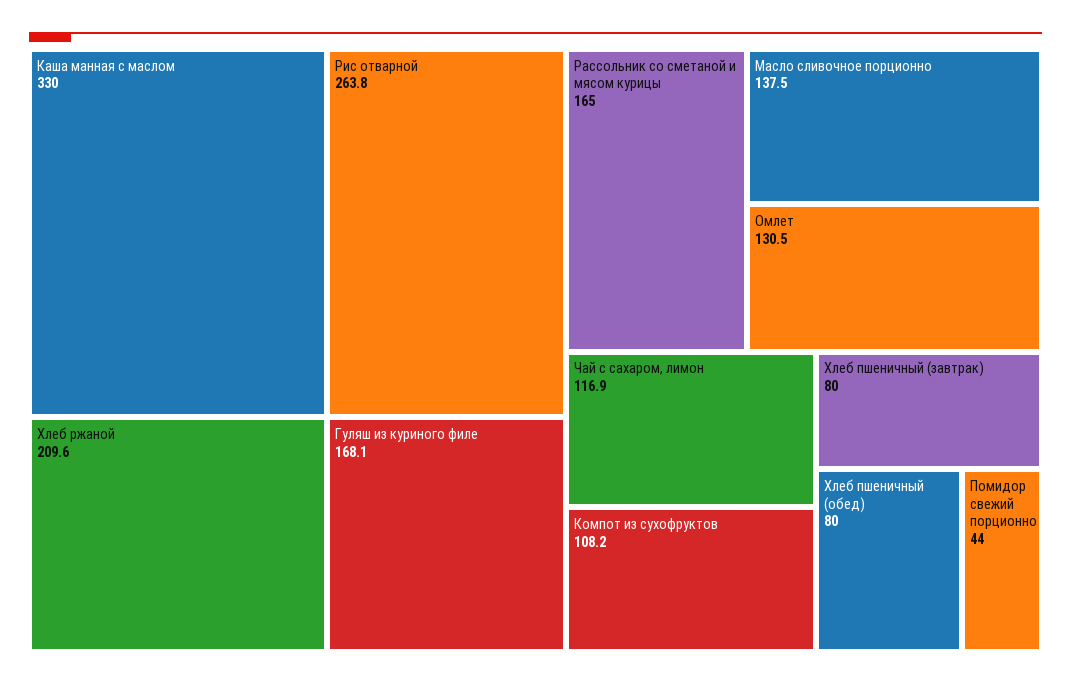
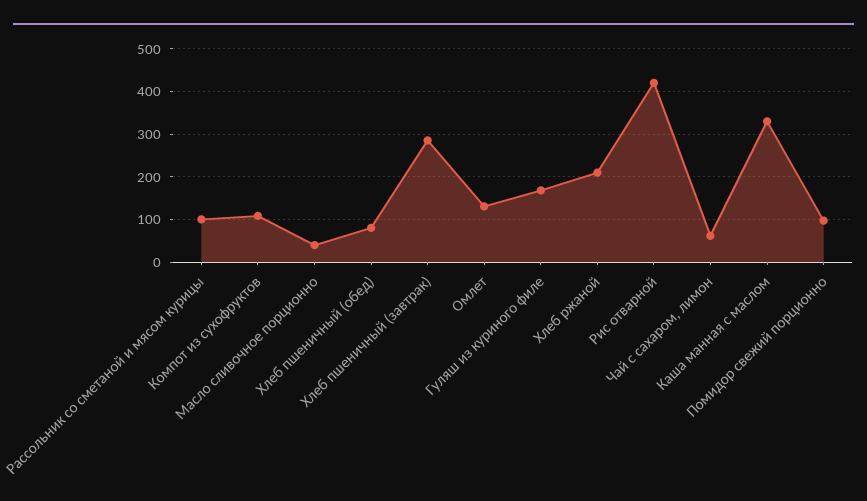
Рис отварной: 263.8 -> 420
Рассольник со сметаной и мясом курицы: 165 -> 100
Масло сливочное порционно: 137.5 -> 40
Чай с сахаром, лимон: 116.9 -> 60
Хлеб пшеничный (завтрак): 80 -> 280
Помидор свежий порционно: 44 -> 100

